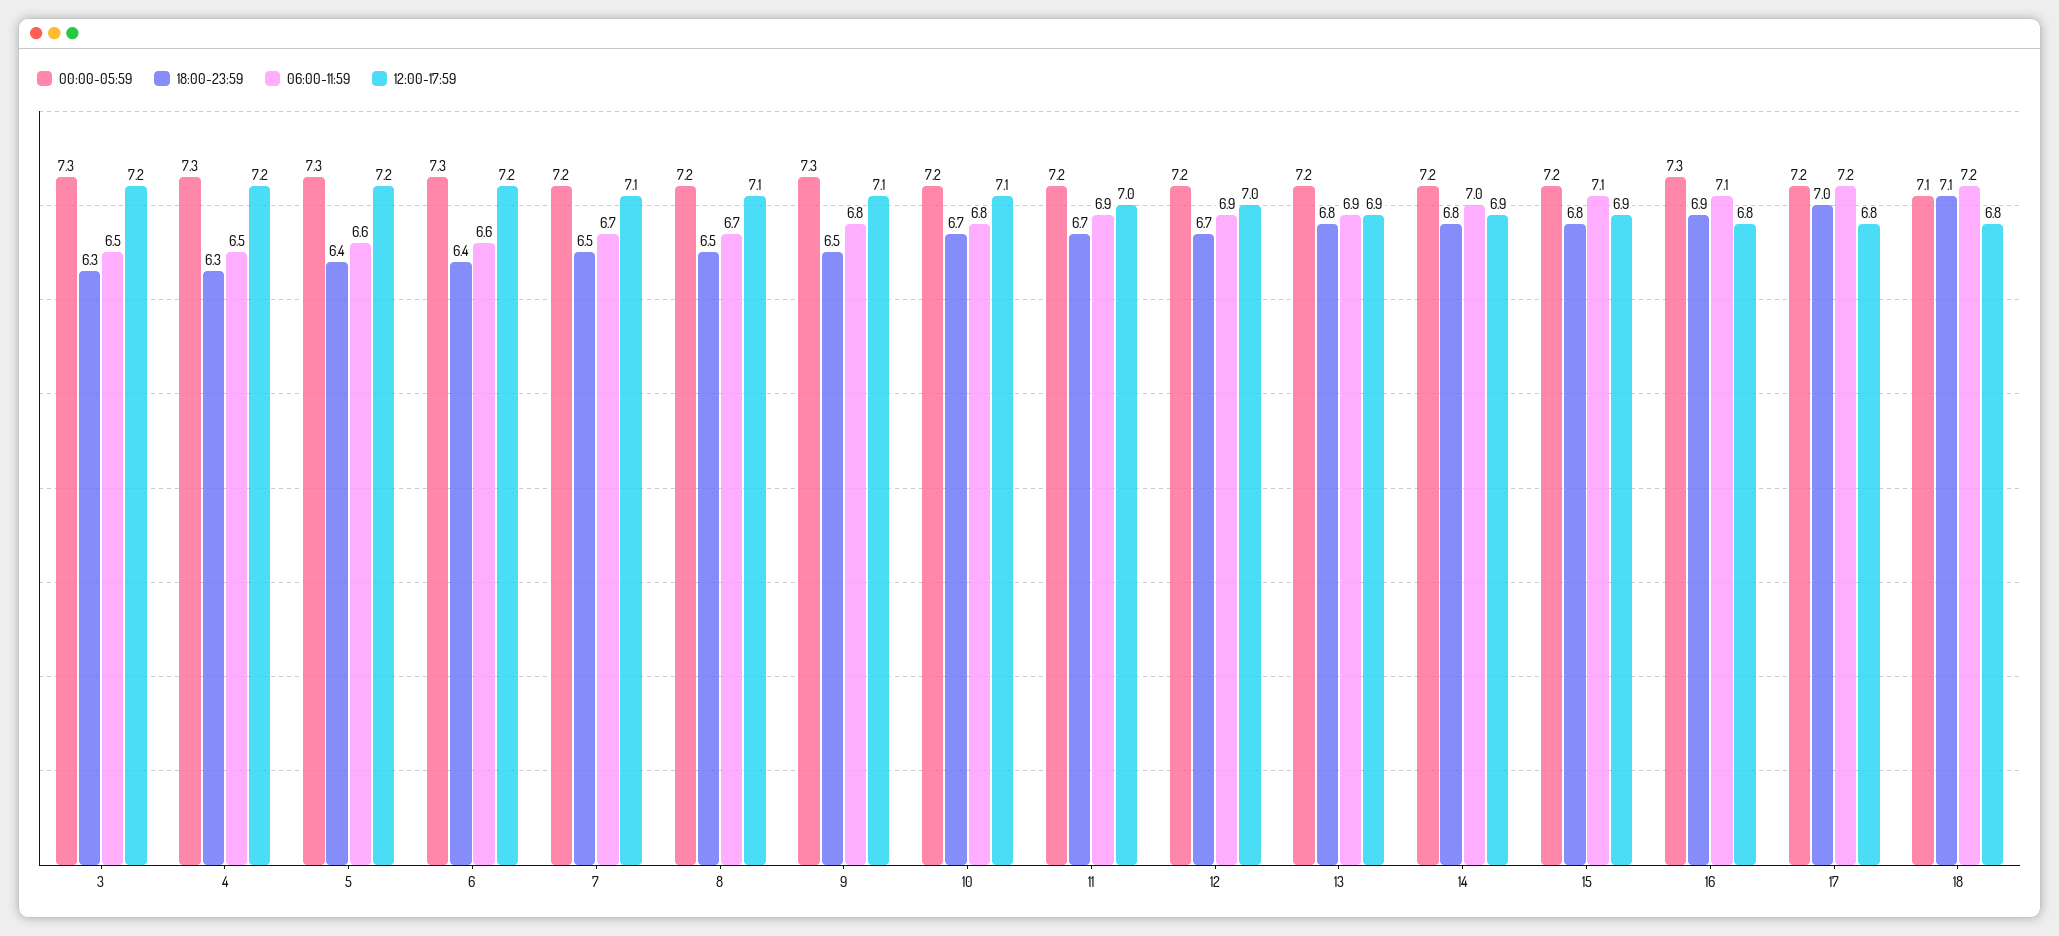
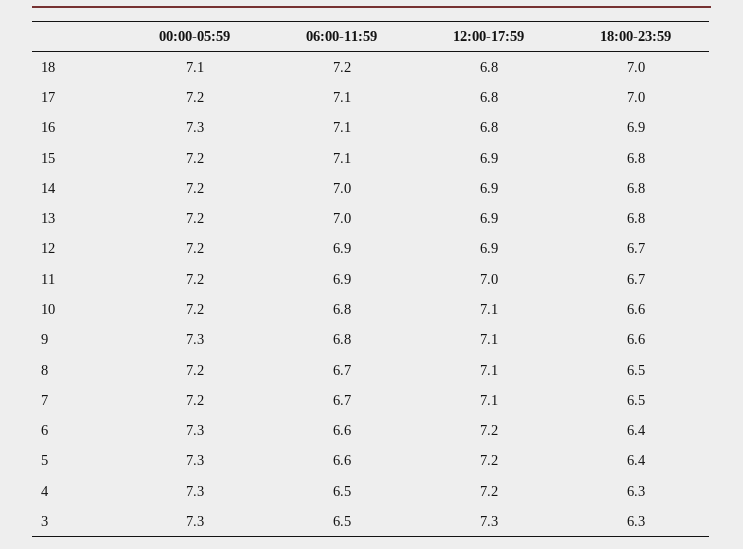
12:00-17:59, 3: 7.2 -> 7.3
18:00-23:59, 9: 6.5 -> 6.6
18:00-23:59, 10: 6.7 -> 6.6
12:00-17:59, 12: 7 -> 6.9
06:00-11:59, 13: 6.9 -> 7
06:00-11:59, 17: 7.2 -> 7.1
18:00-23:59, 18: 7.1 -> 7

